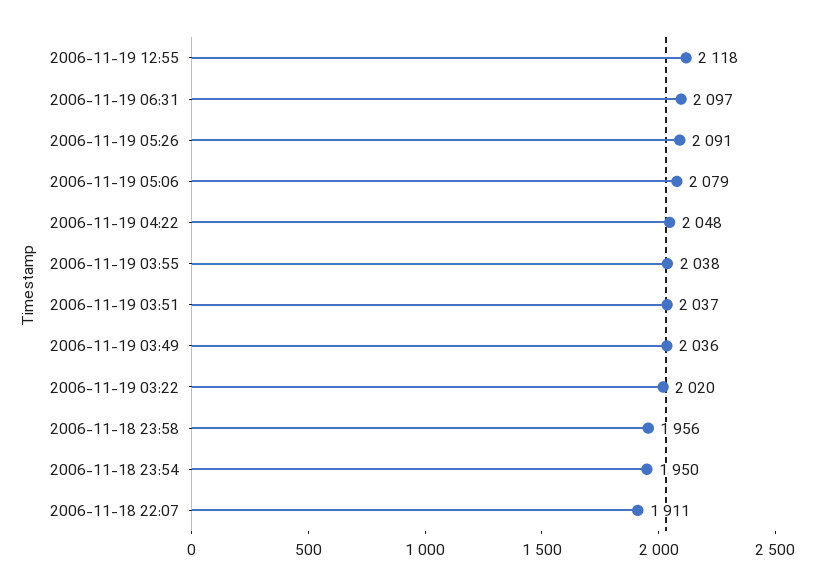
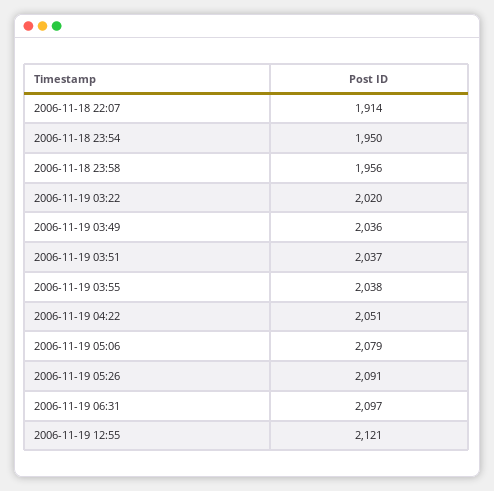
2006-11-19 12:55: 2118 -> 2121
2006-11-19 04:22: 2048 -> 2051
2006-11-18 22:07: 1911 -> 1914

